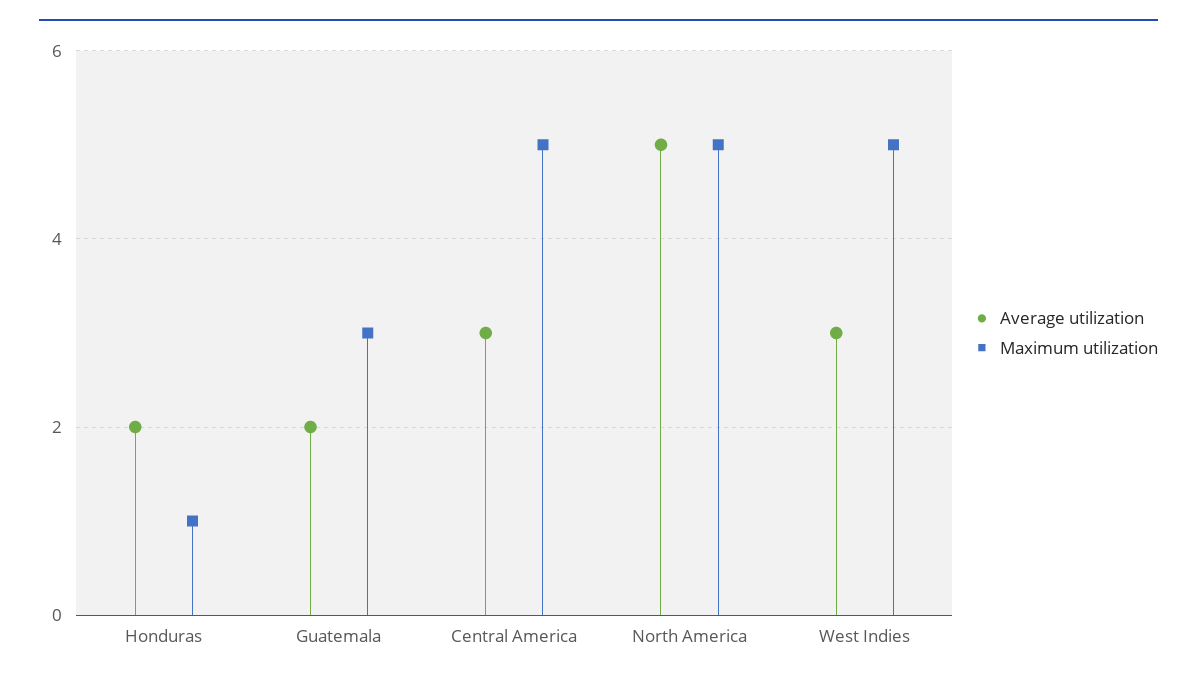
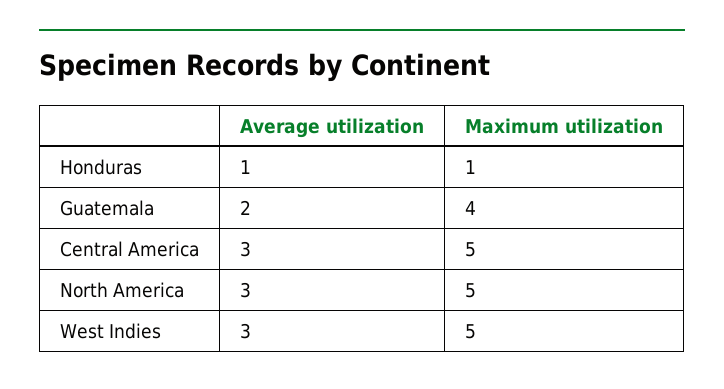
Average utilization, Honduras: 2 -> 1
Maximum utilization, Guatemala: 3 -> 4
Average utilization, North America: 5 -> 3

